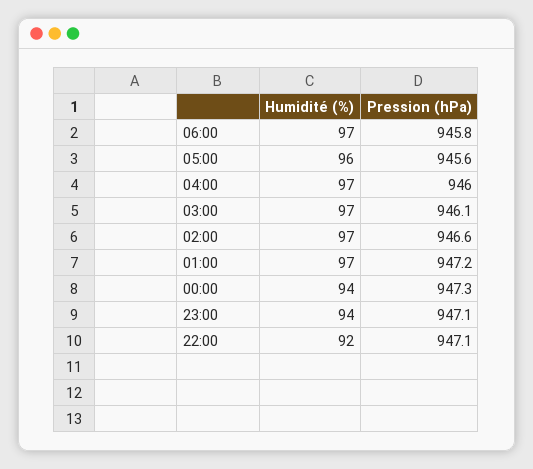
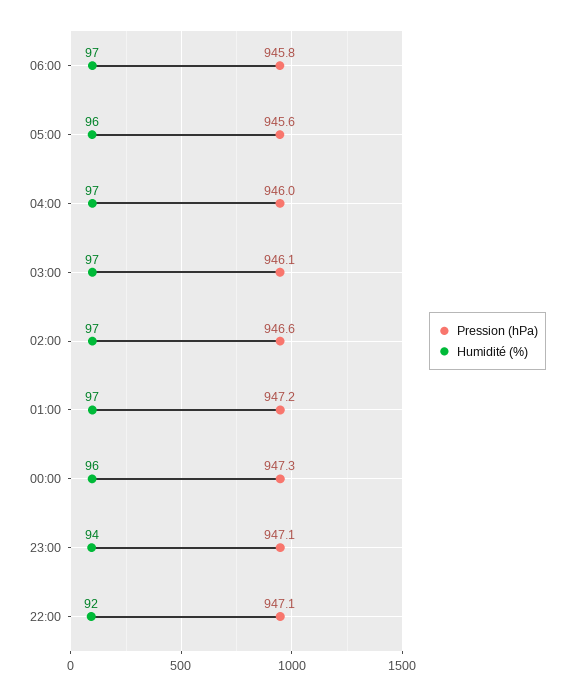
Humidité (%), 00:00: 94 -> 96

